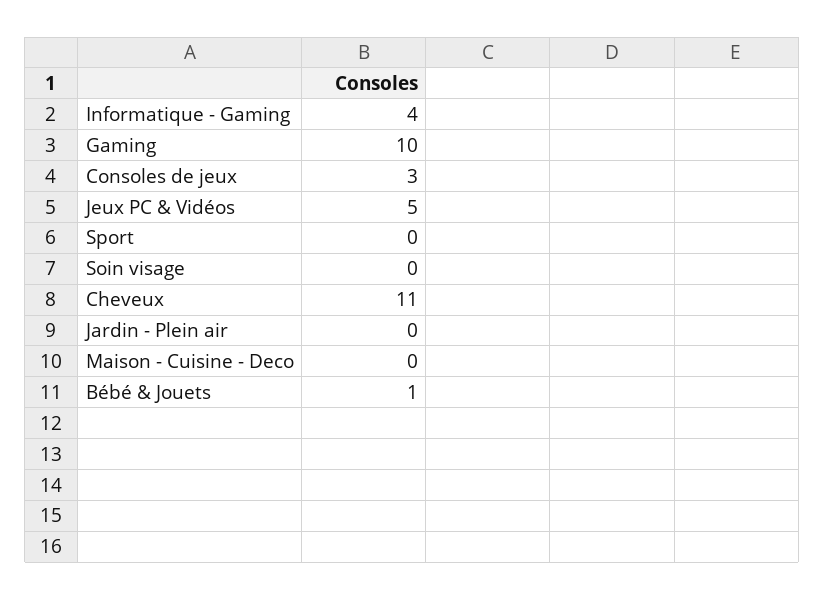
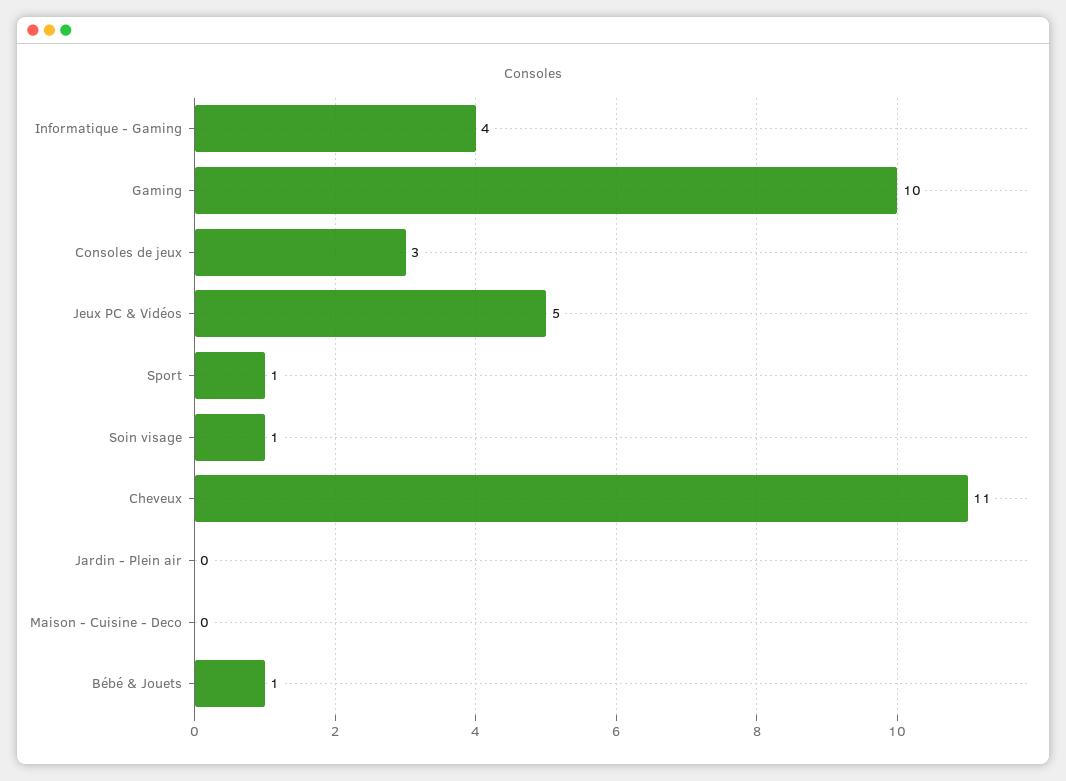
Sport: 0 -> 1
Soin visage: 0 -> 1

